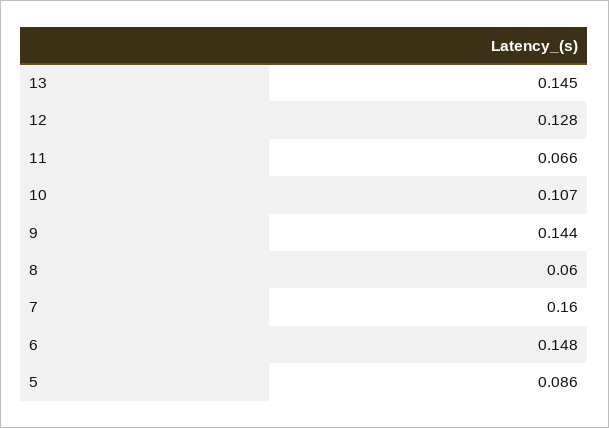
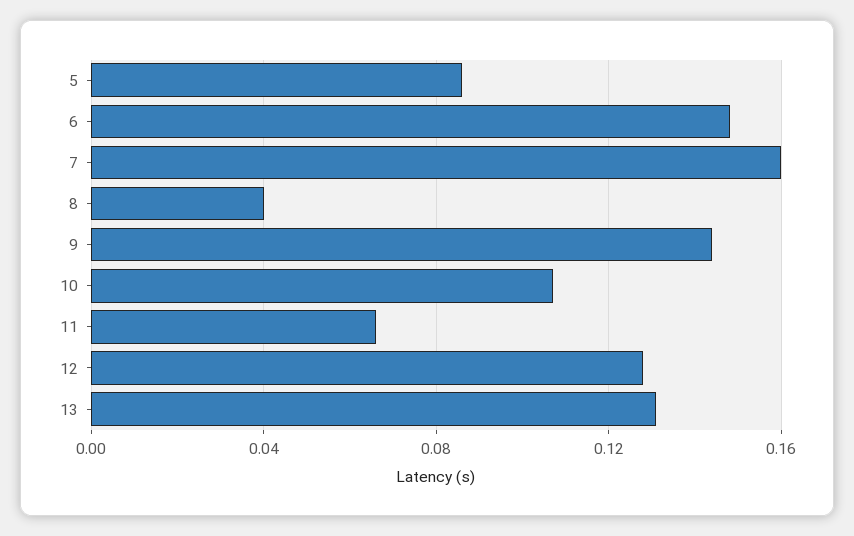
13: 0.145 -> 0.13
8: 0.06 -> 0.04

